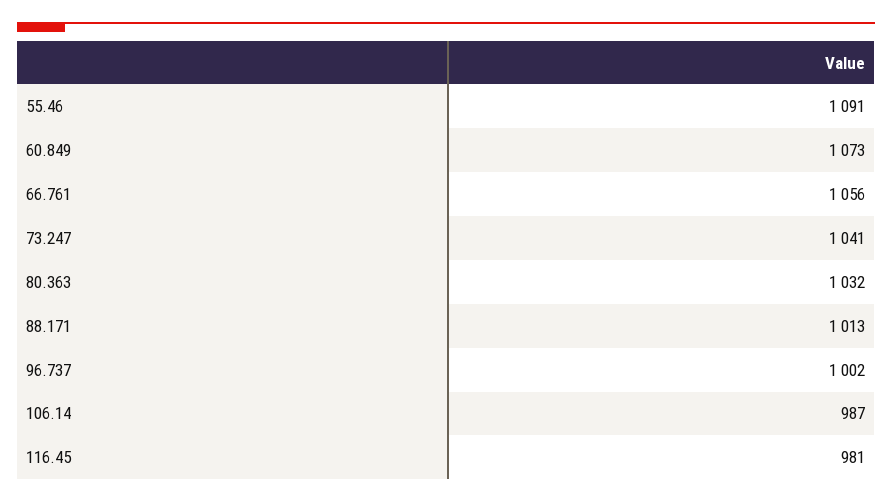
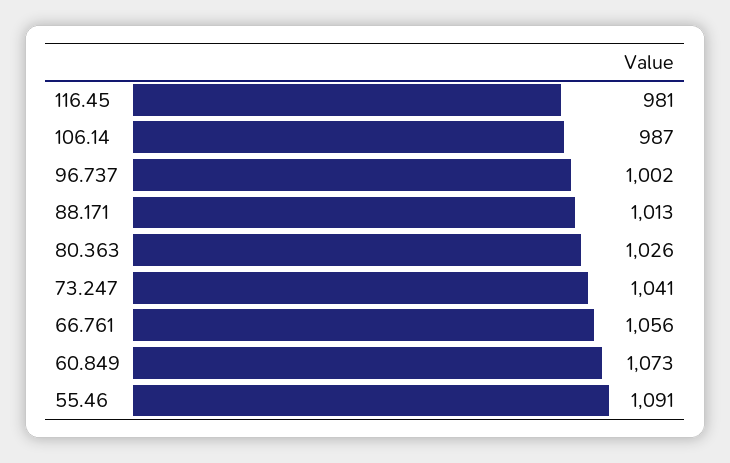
80.363: 1032 -> 1026

